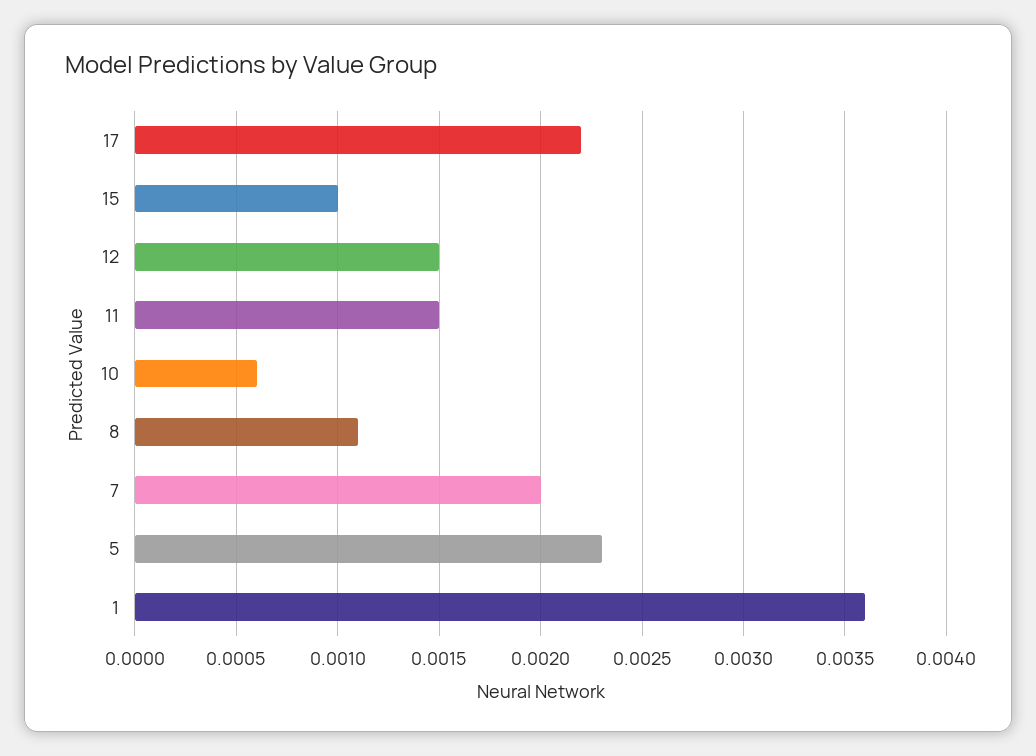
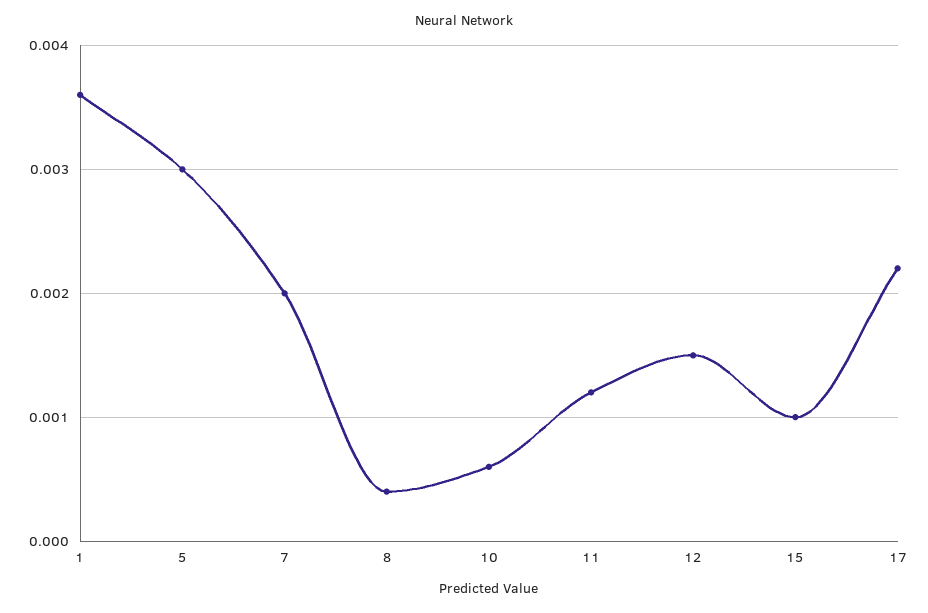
11: 0.0015 -> 0.0012
8: 0.0011 -> 0.0004
5: 0.0023 -> 0.003

